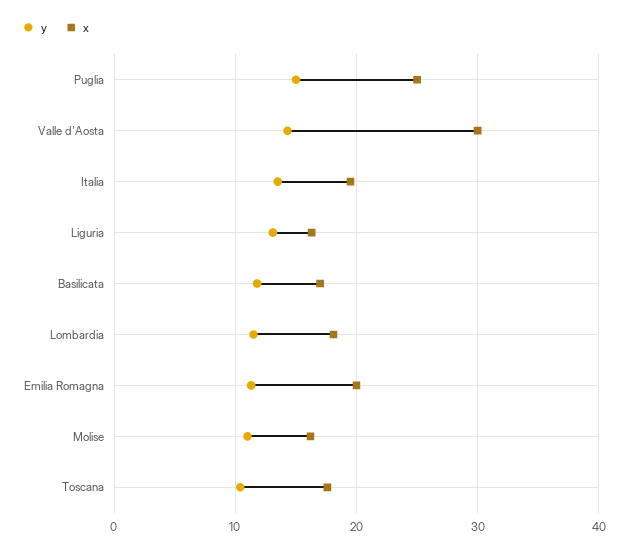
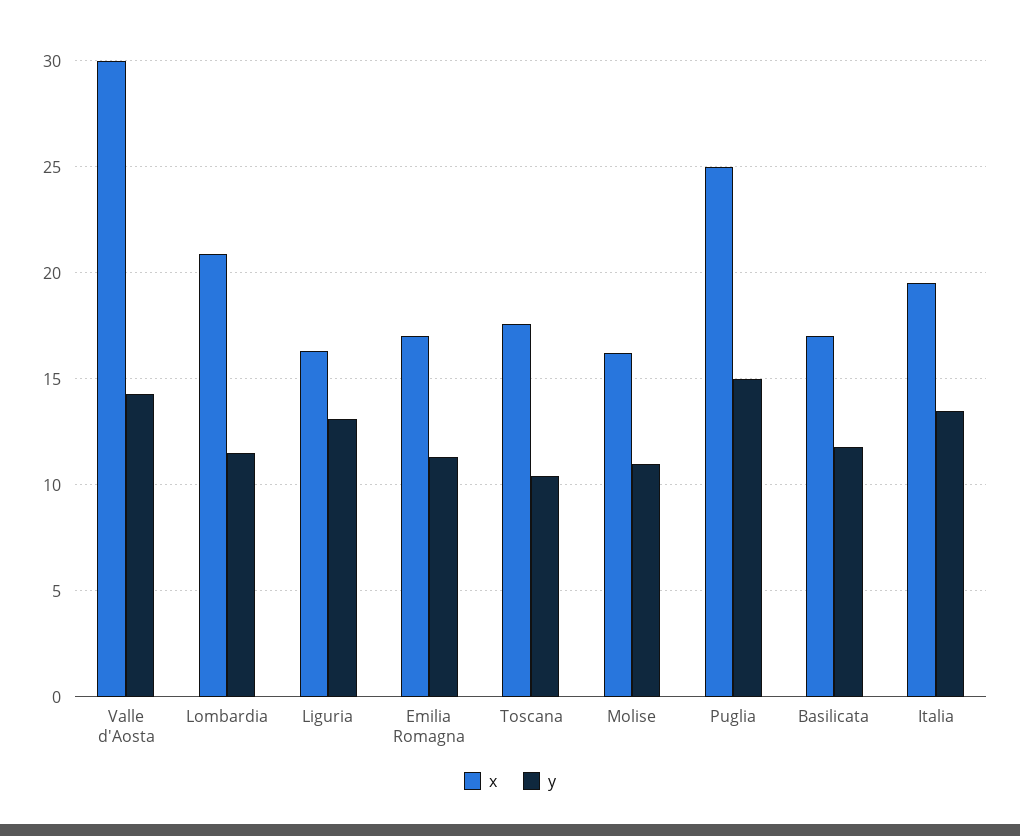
x, Lombardia: 18 -> 21
x, Emilia Romagna: 20 -> 17

